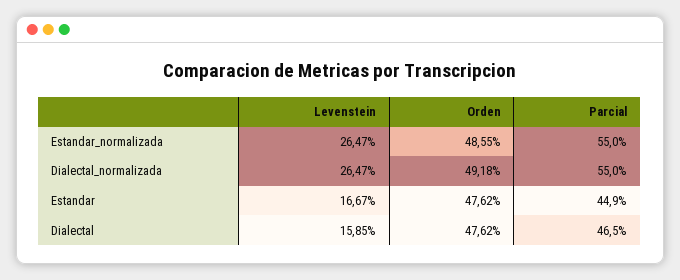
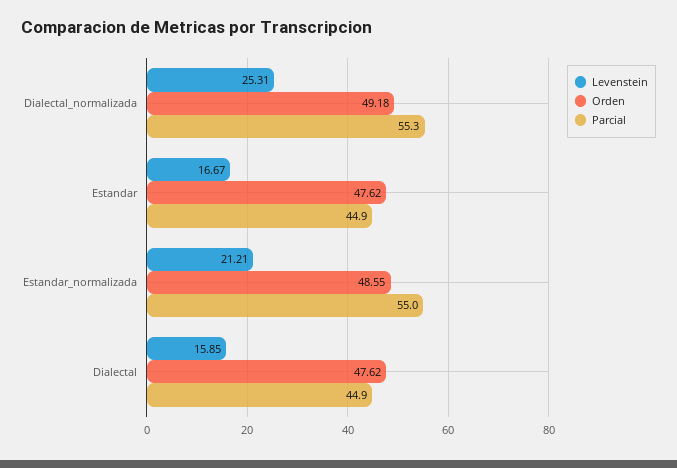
Levenstein, Estandar_normalizada: 26.47 -> 21.21
Levenstein, Dialectal_normalizada: 26.47 -> 25.31
Parcial, Dialectal_normalizada: 55 -> 55.3
Parcial, Dialectal: 46.5 -> 44.9

